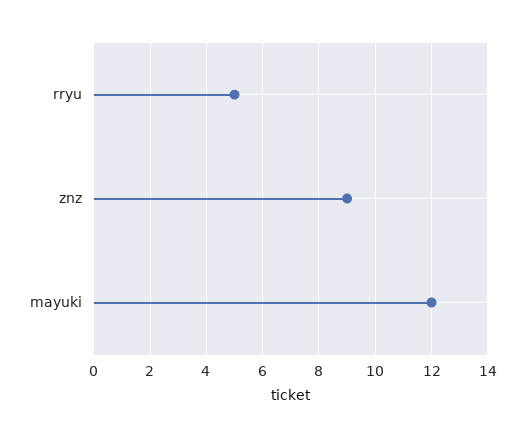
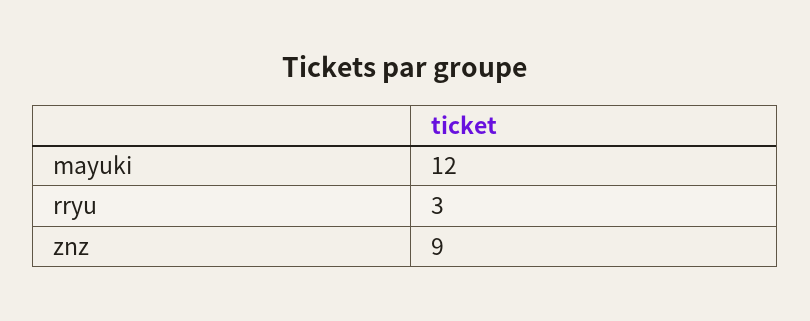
rryu: 5 -> 3

